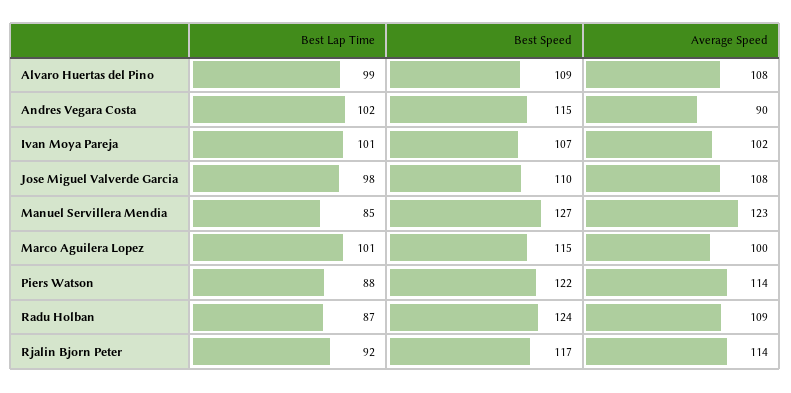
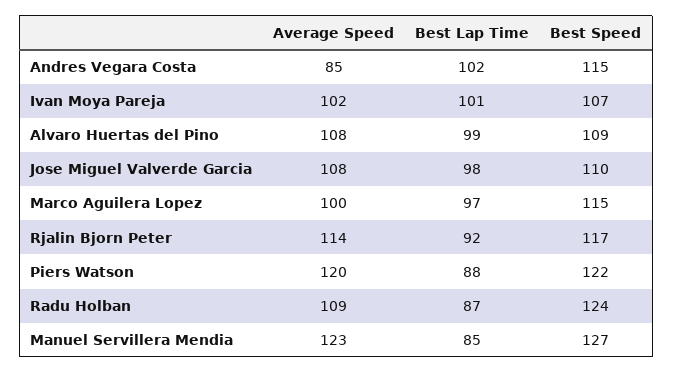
Average Speed, Andres Vegara Costa: 90 -> 85
Best Lap Time, Marco Aguilera Lopez: 101 -> 97
Average Speed, Piers Watson: 114 -> 120

